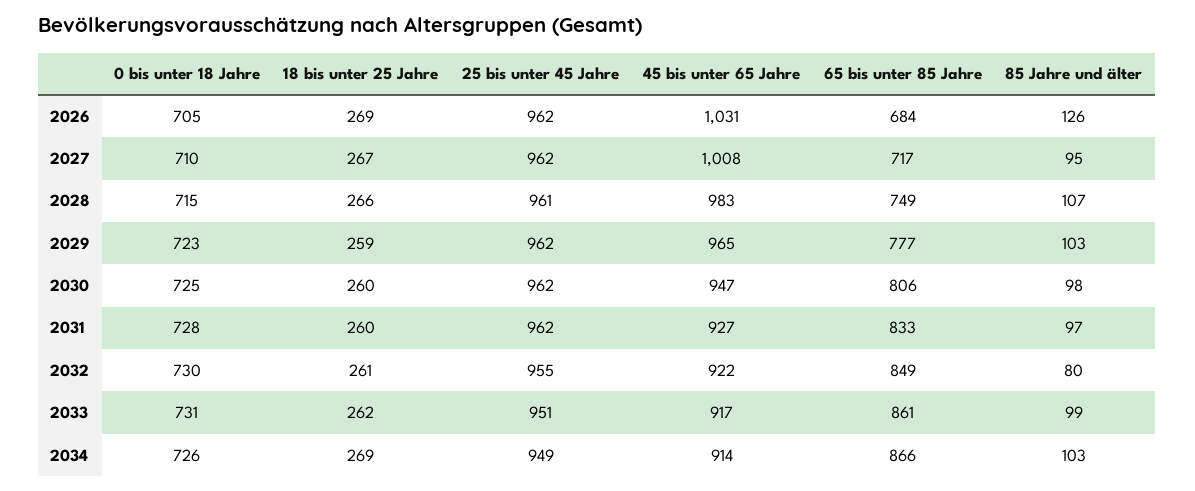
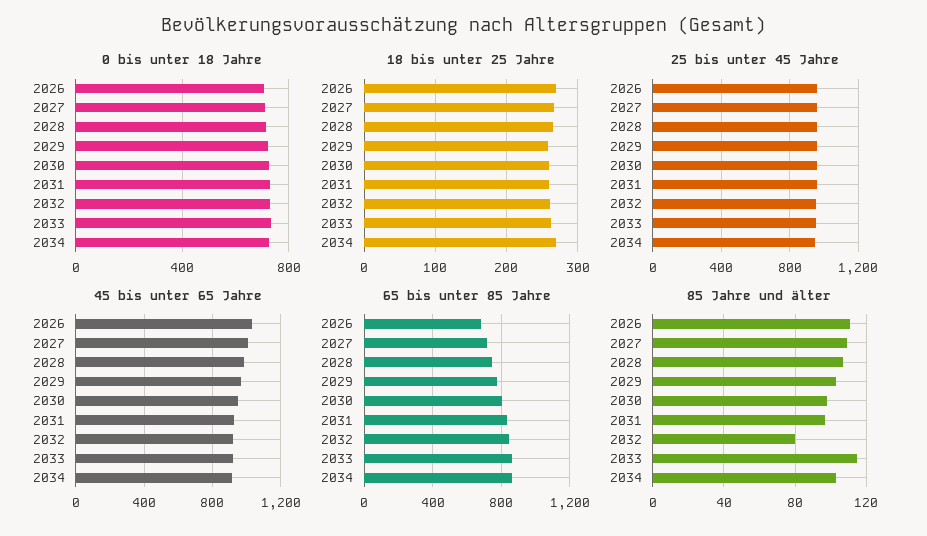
85 Jahre und älter, 2026: 126 -> 110
85 Jahre und älter, 2027: 95 -> 110
85 Jahre und älter, 2033: 99 -> 115

